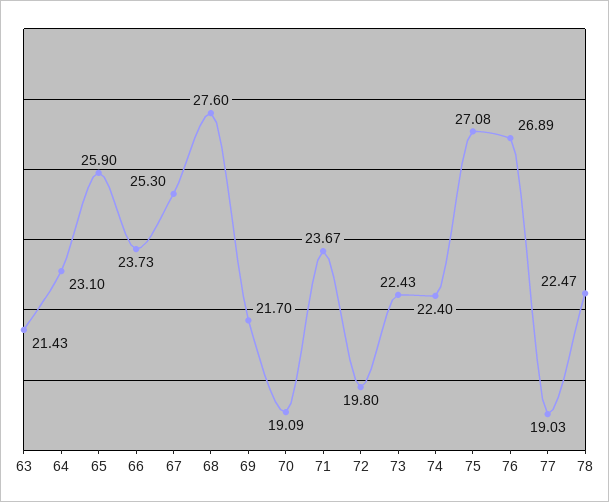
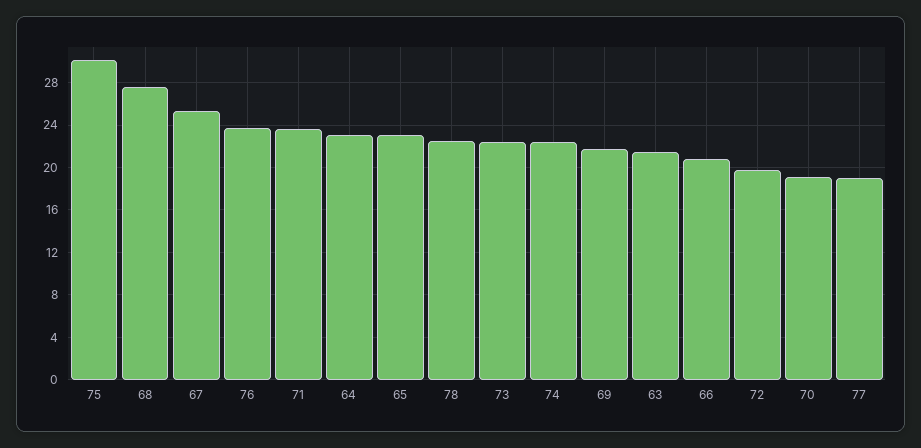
65: 25.9 -> 23
66: 23.73 -> 21
75: 27.08 -> 30
76: 26.89 -> 24

